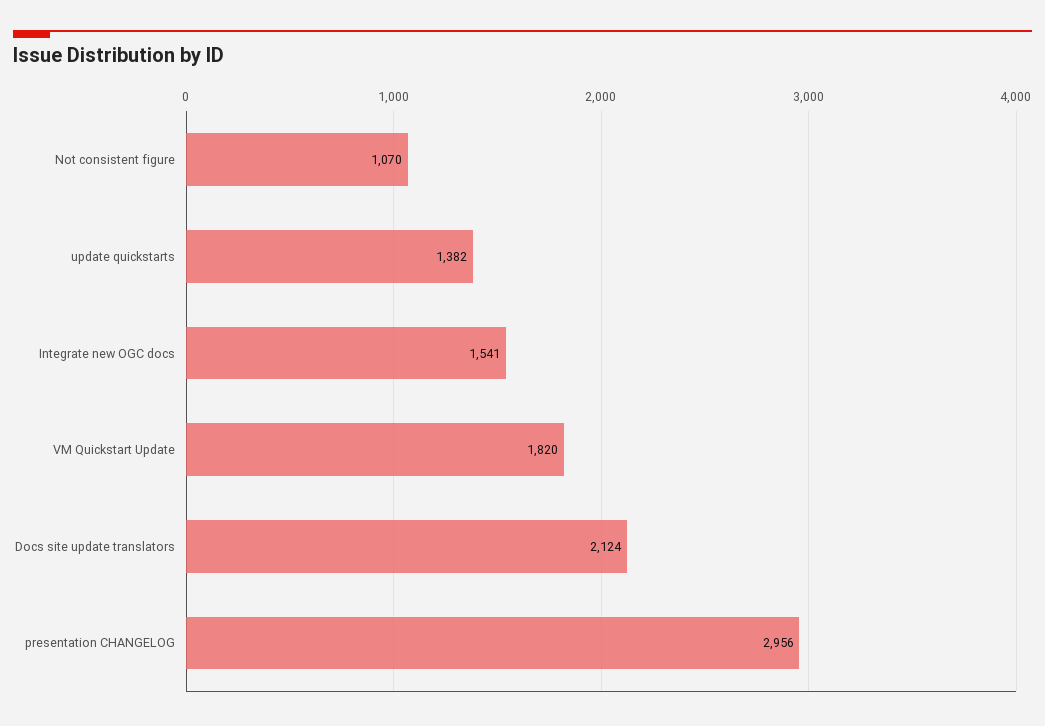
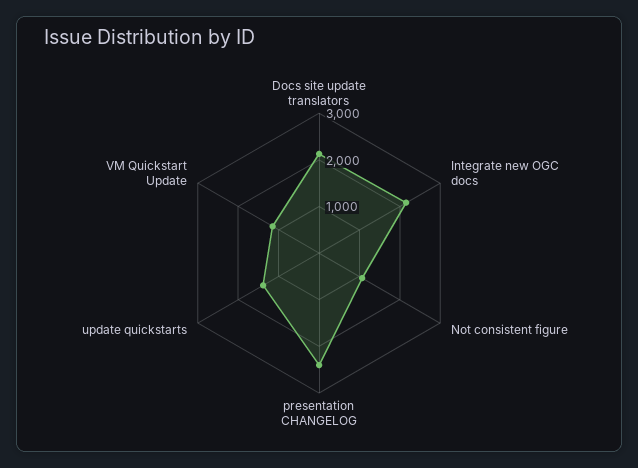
Integrate new OGC docs: 1541 -> 2200
VM Quickstart Update: 1820 -> 1200
presentation CHANGELOG: 2956 -> 2400

